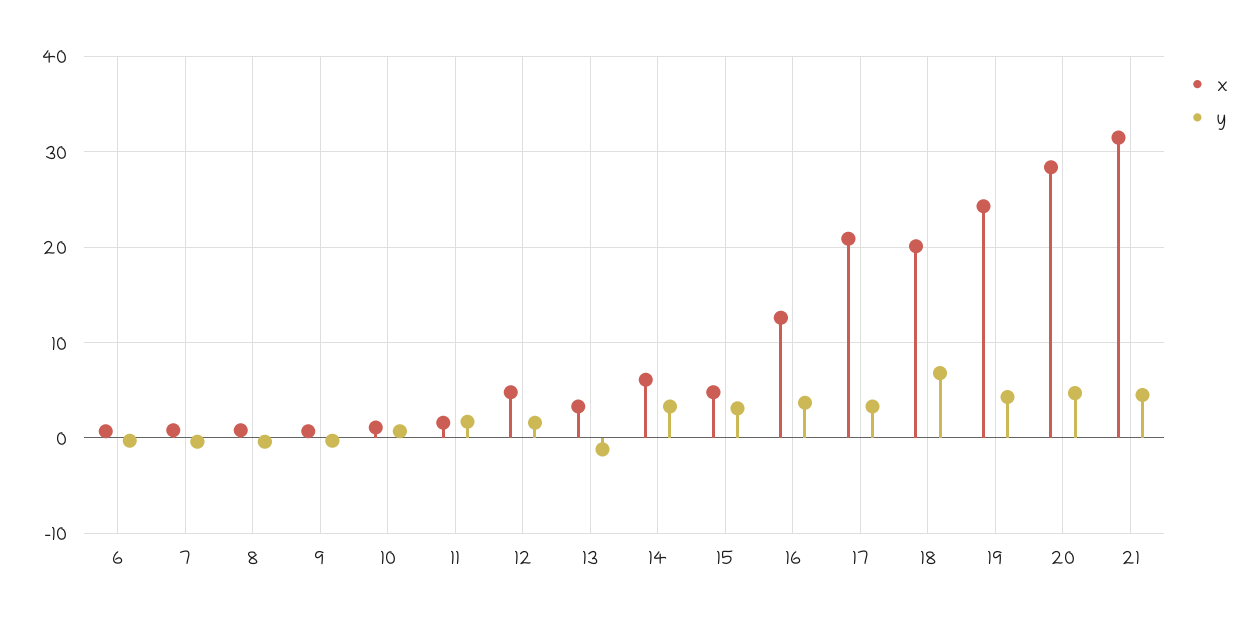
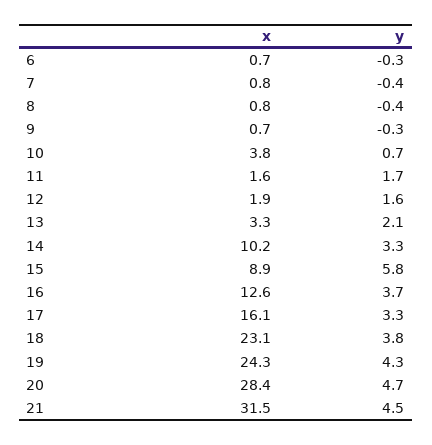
x, 10: 1 -> 3.8
x, 12: 5 -> 1.9
y, 13: -1 -> 2.1
x, 14: 6 -> 10.2
x, 15: 5 -> 8.9
y, 15: 3 -> 5.8
x, 17: 21 -> 16.1
x, 18: 20 -> 23.1
y, 18: 7 -> 3.8

